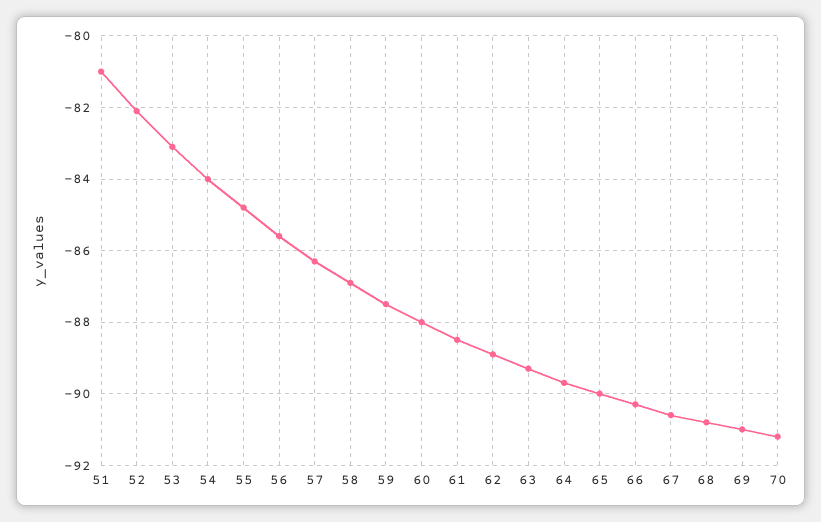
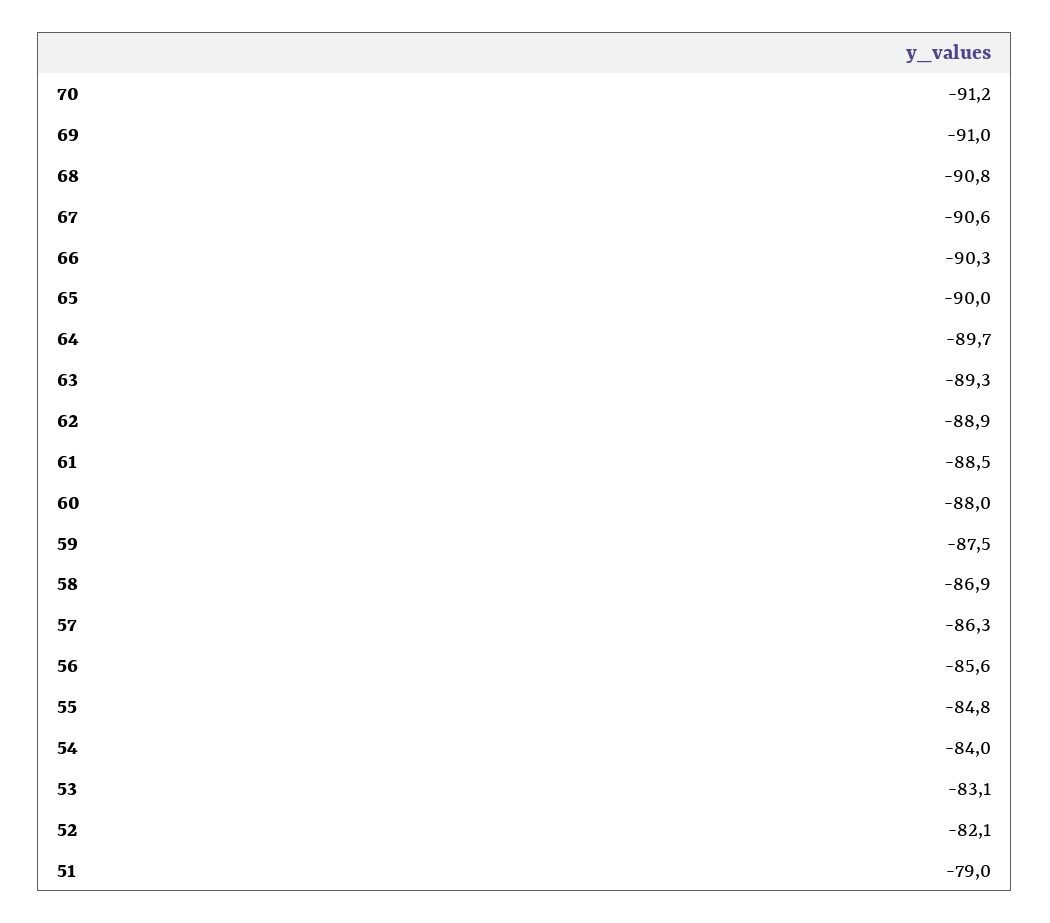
51: -81 -> -79

